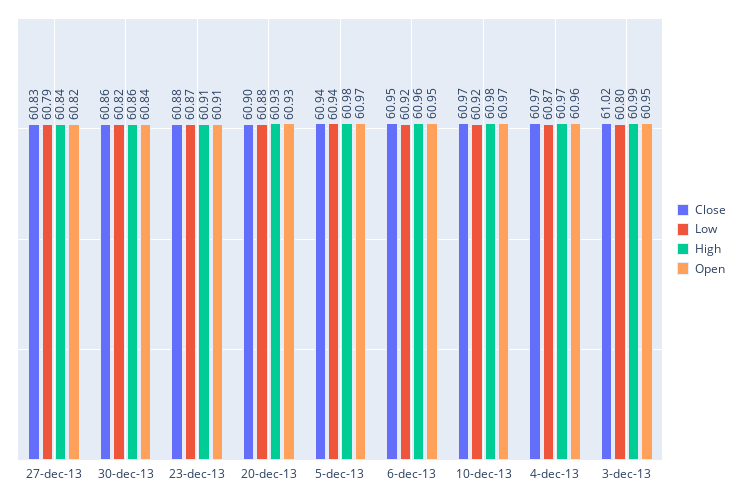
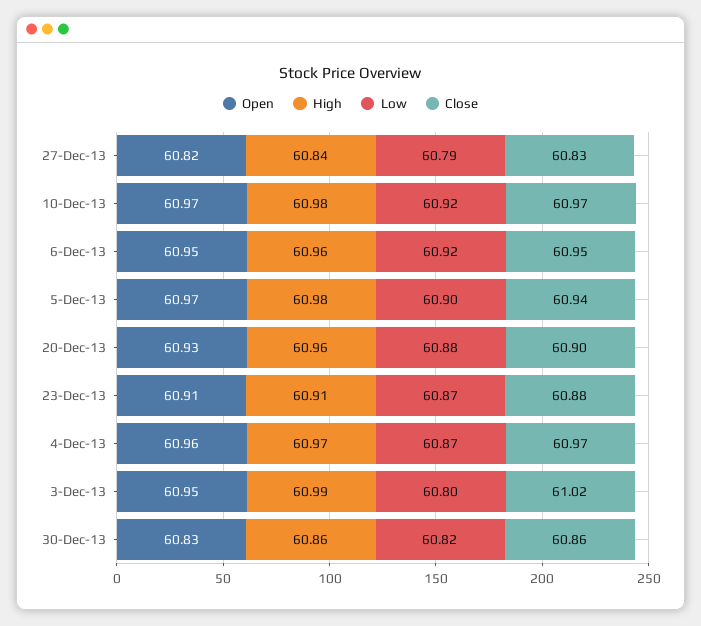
Open, 30-dec-13: 60.84 -> 60.83
High, 20-dec-13: 60.93 -> 60.96
Low, 5-dec-13: 60.94 -> 60.9

